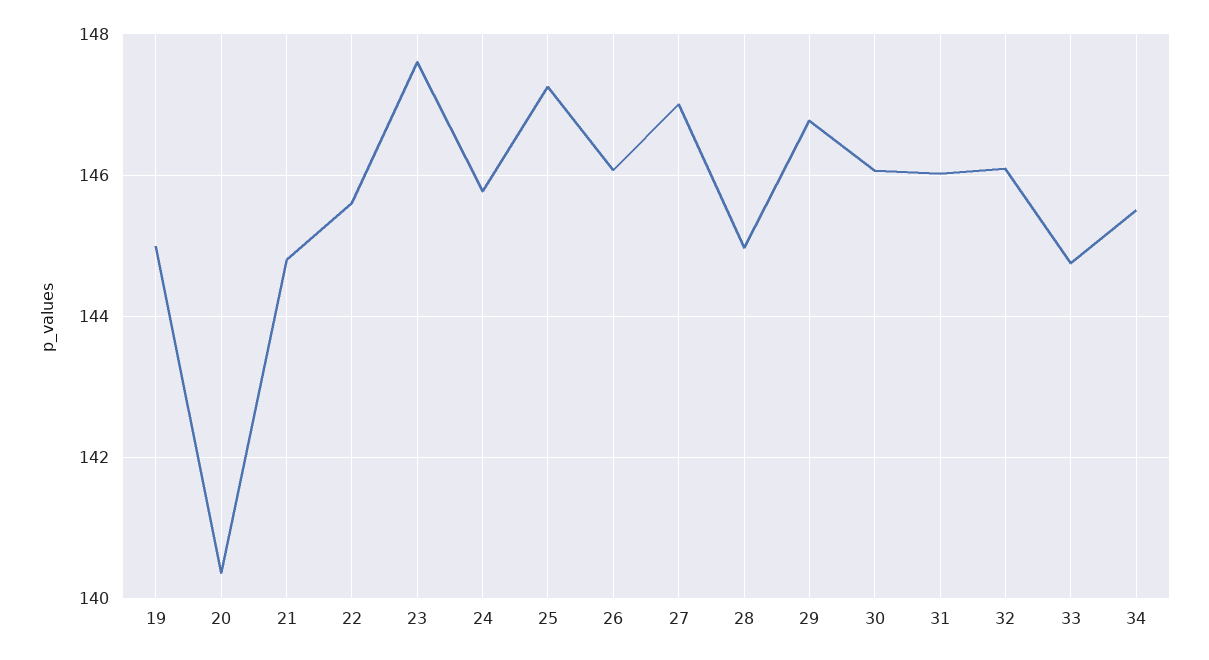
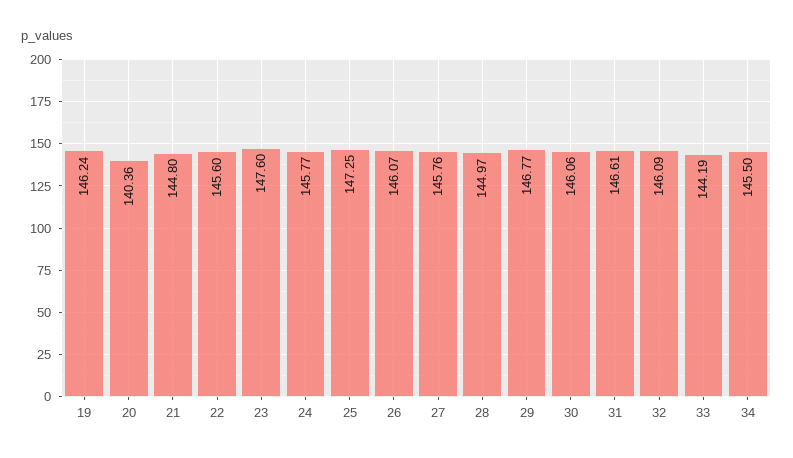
19: 145 -> 146.24
27: 147 -> 145.76
31: 146 -> 146.61
33: 144.8 -> 144.19

